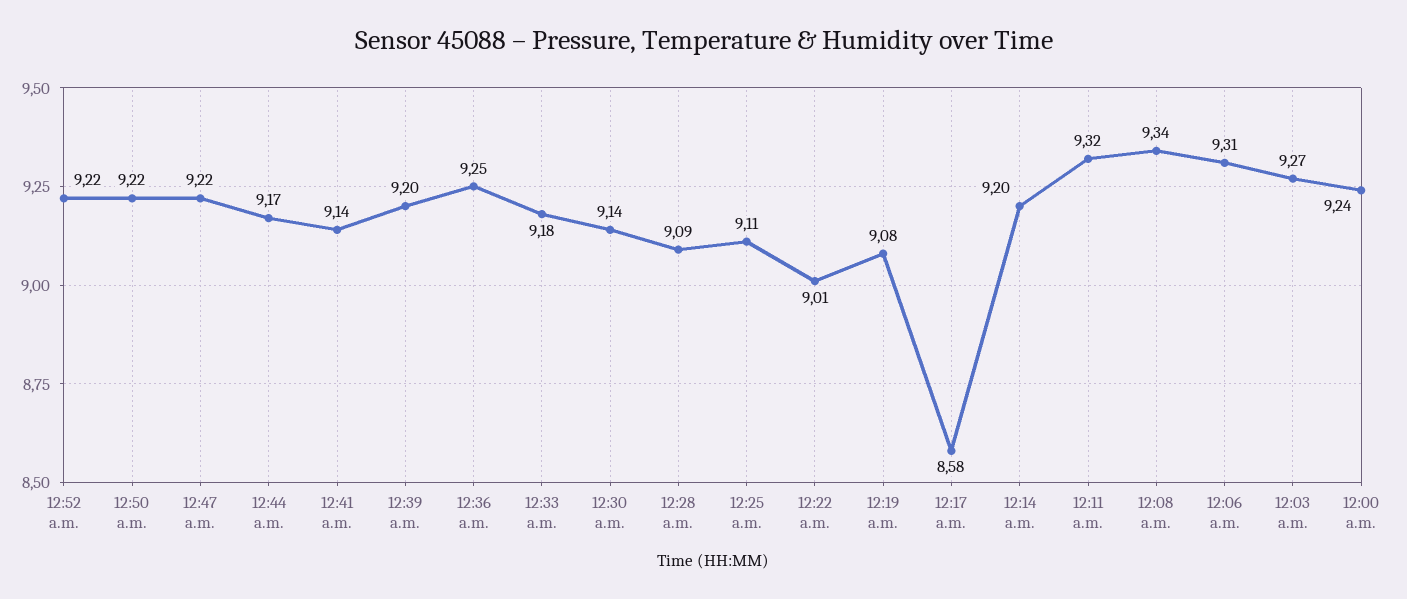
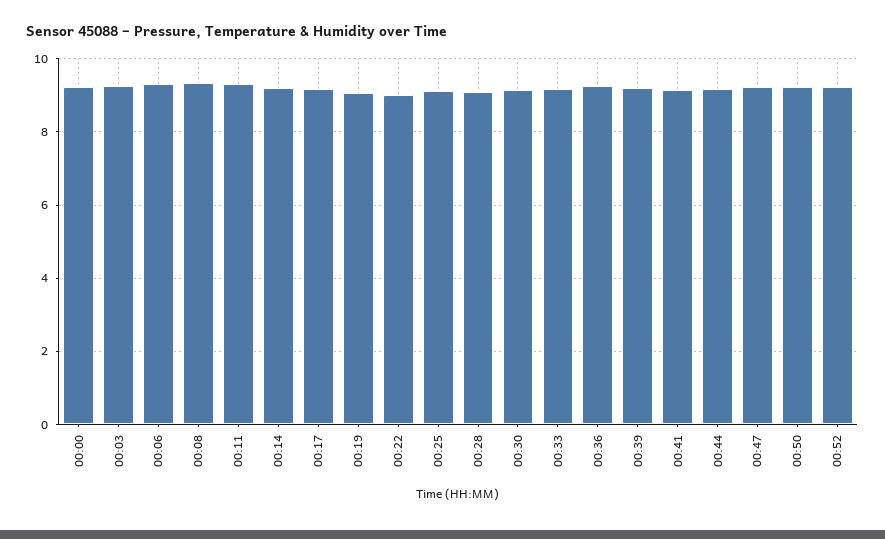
12:17 a.m.: 8.58 -> 9.2

